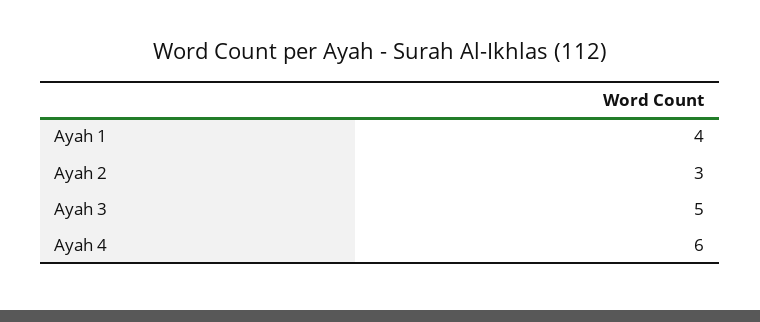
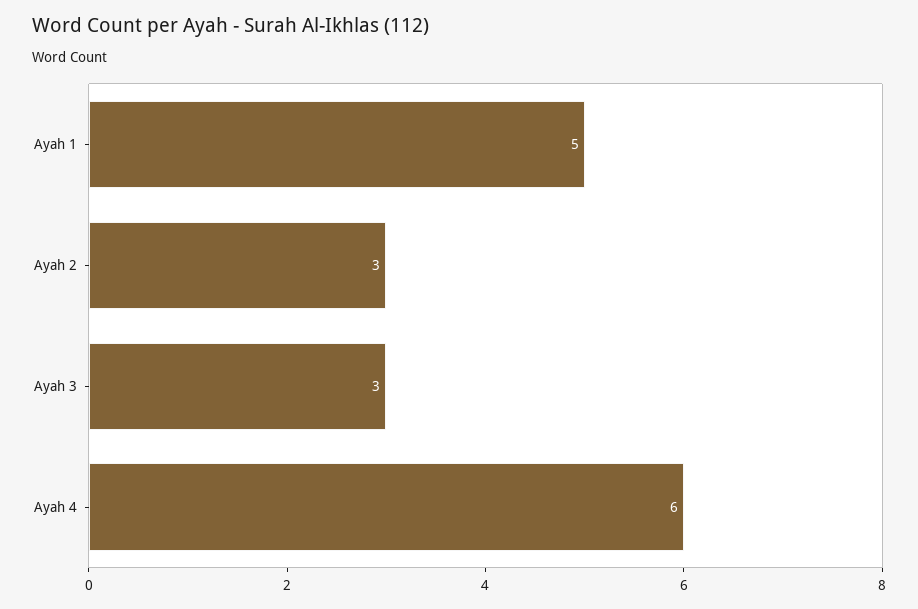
Ayah 1: 4 -> 5
Ayah 3: 5 -> 3

